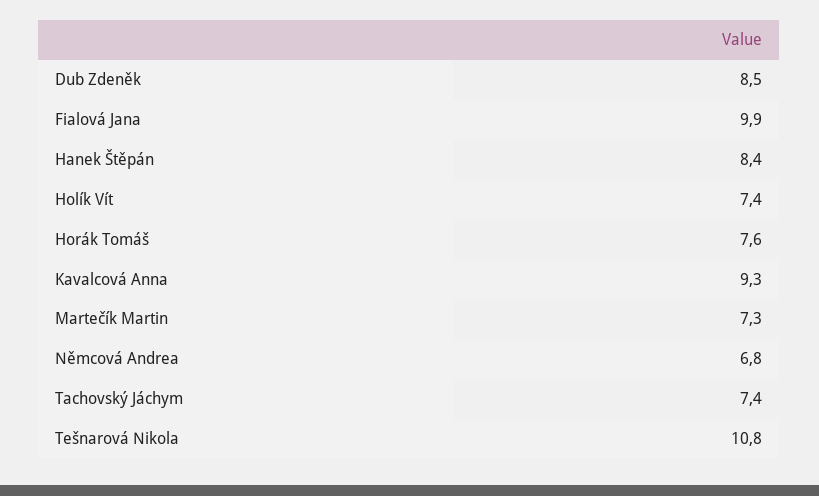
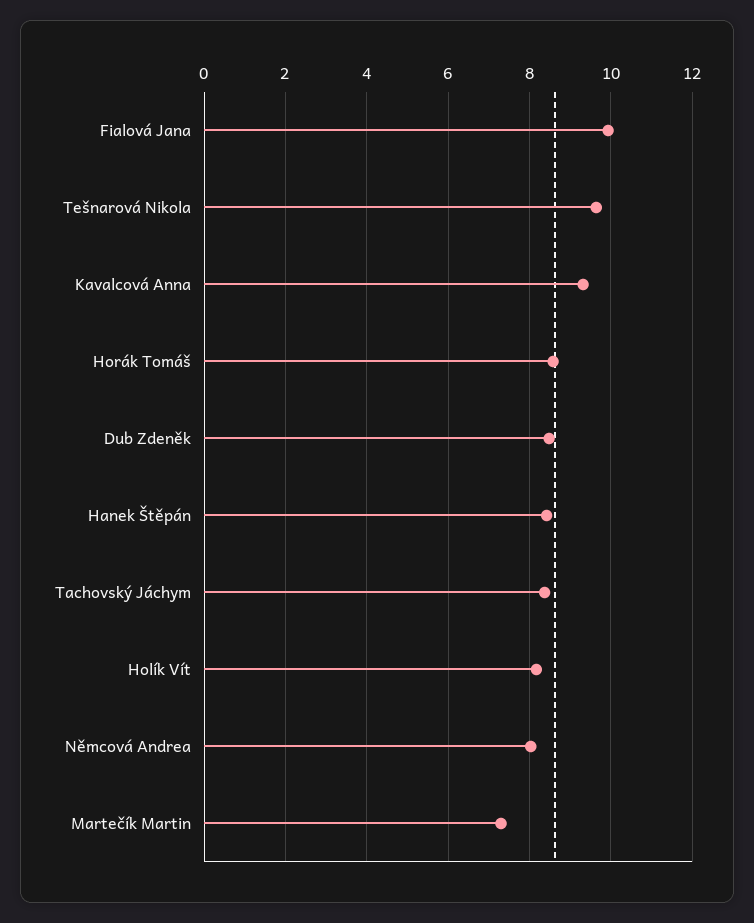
Holík Vít: 7.4 -> 8.2
Horák Tomáš: 7.6 -> 8.6
Němcová Andrea: 6.8 -> 8
Tachovský Jáchym: 7.4 -> 8.4
Tešnarová Nikola: 10.8 -> 9.6

